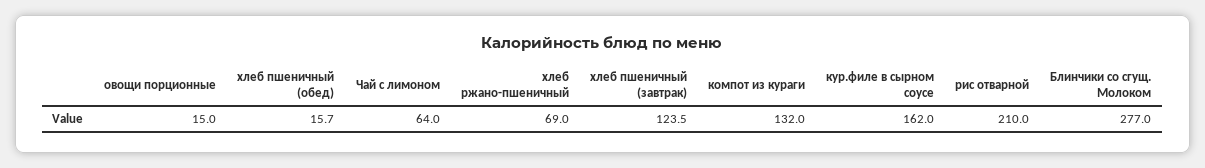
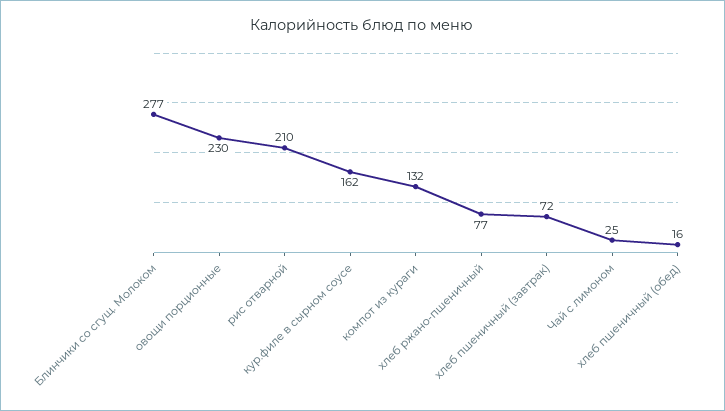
овощи порционные: 15 -> 230
Чай с лимоном: 64 -> 25
хлеб ржано-пшеничный: 69 -> 77
хлеб пшеничный (завтрак): 123.5 -> 72

